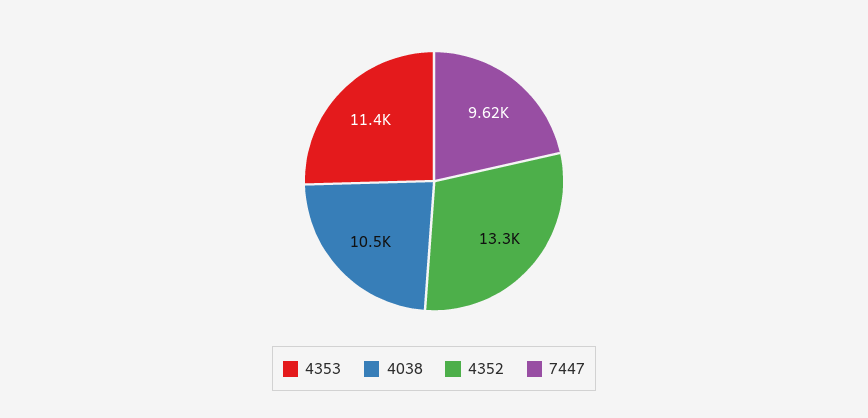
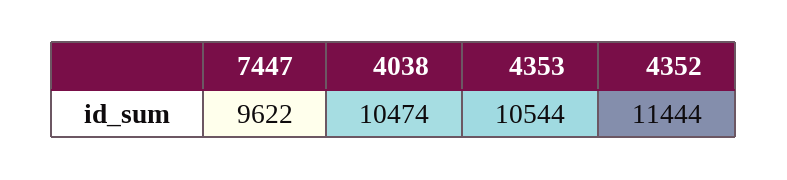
4353: 11400 -> 10544
4352: 13300 -> 11444

